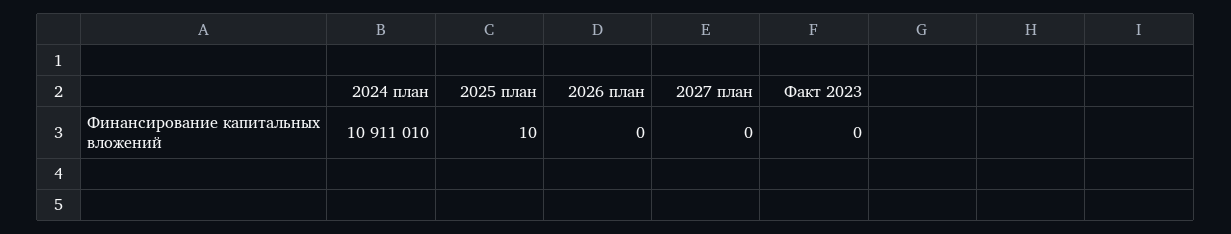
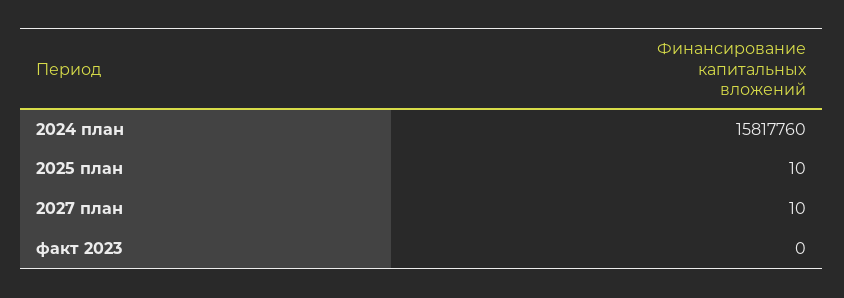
2024 план: 10911010 -> 15817760
2026 план: 0 -> none
2027 план: 0 -> 10

